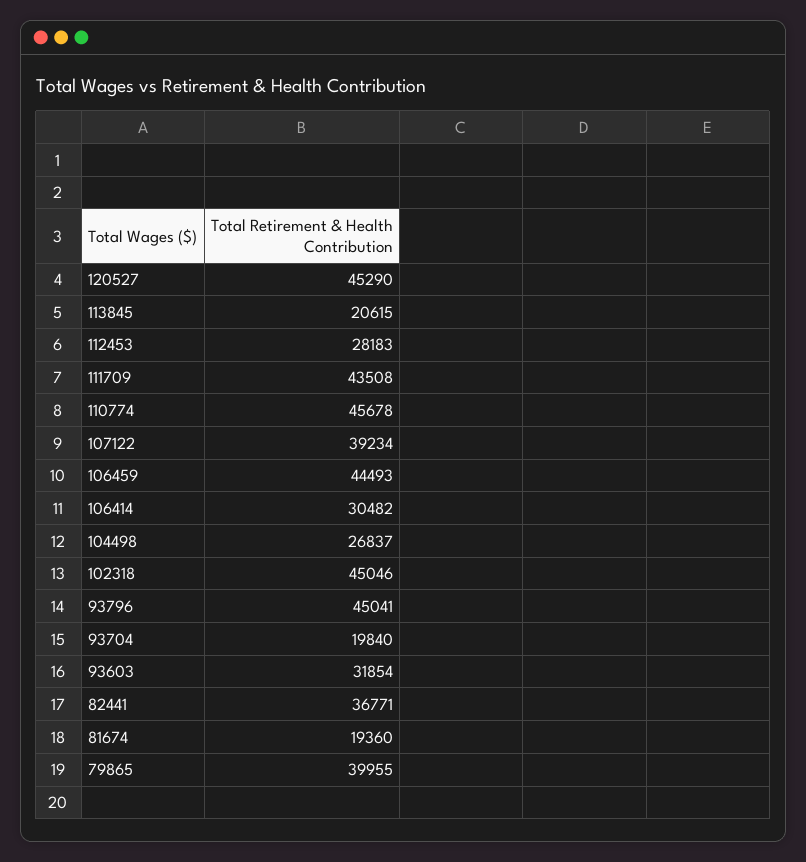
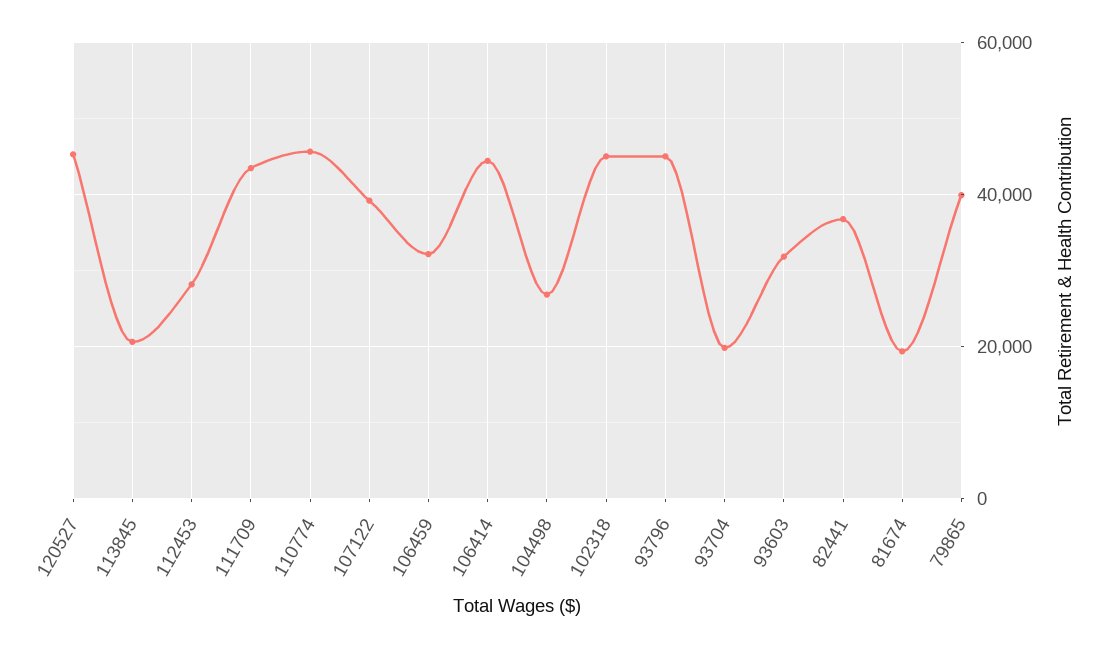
106459: 44493 -> 32000
106414: 30482 -> 44000

